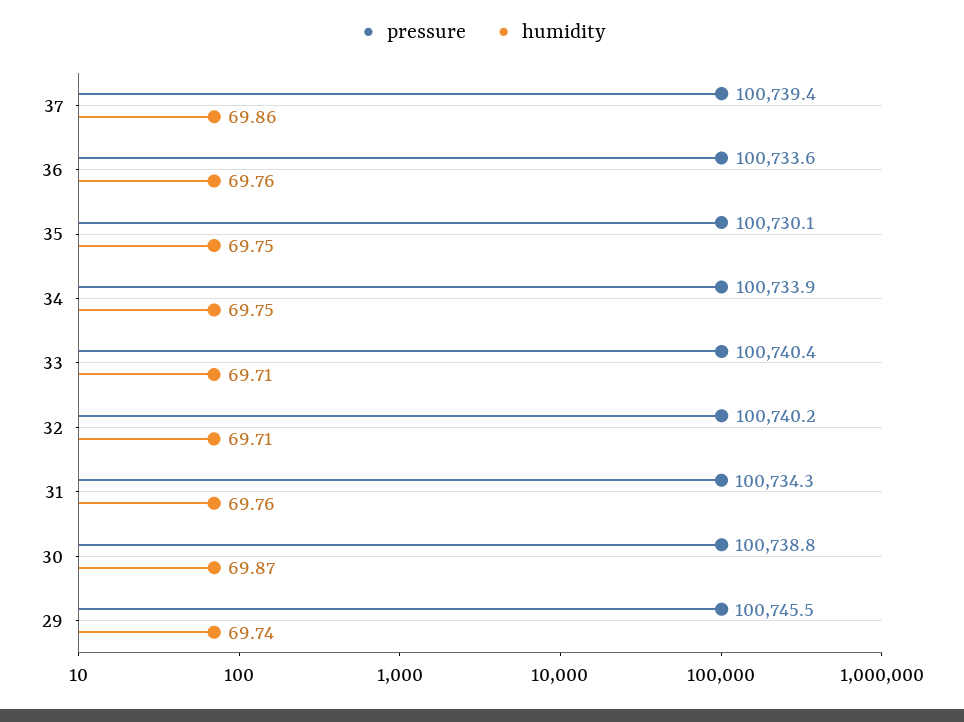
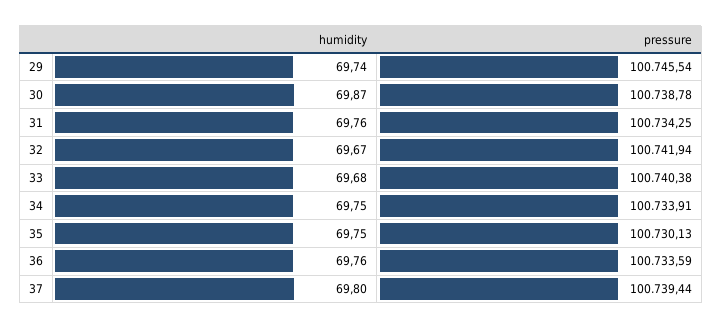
humidity, 37: 69.86 -> 69.8
humidity, 33: 69.71 -> 69.68
pressure, 32: 100740.2 -> 100741.94
humidity, 32: 69.71 -> 69.67

